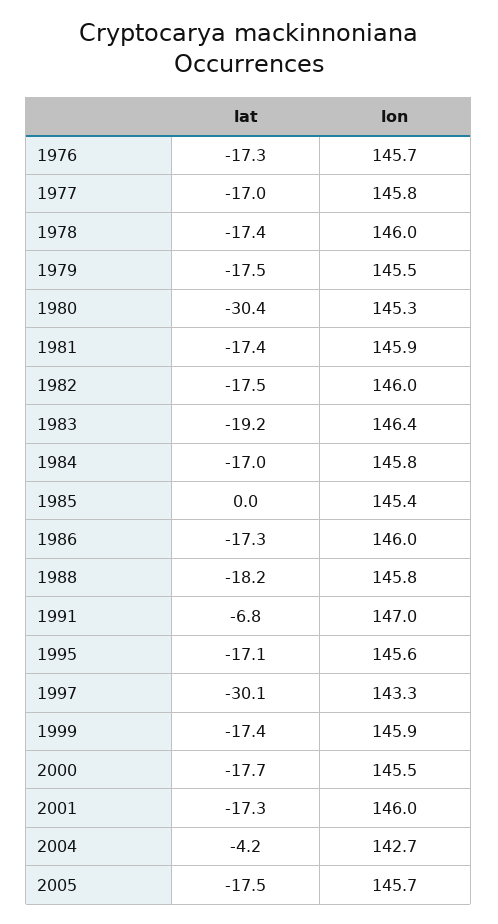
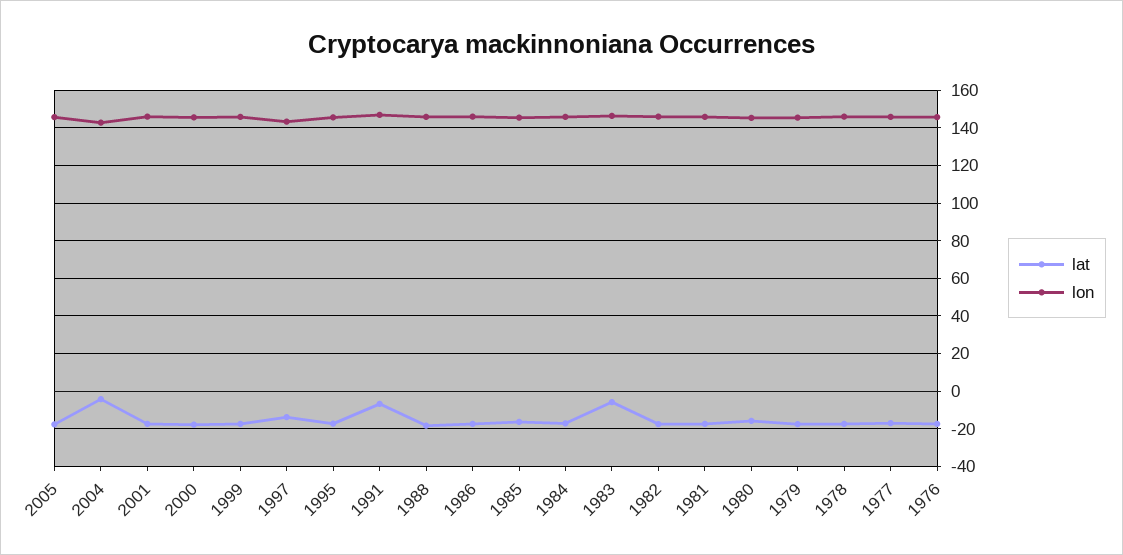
lat, 1980: -30.4 -> -15
lat, 1983: -19.2 -> -5
lat, 1985: 0 -> -15
lat, 1997: -30.1 -> -15

